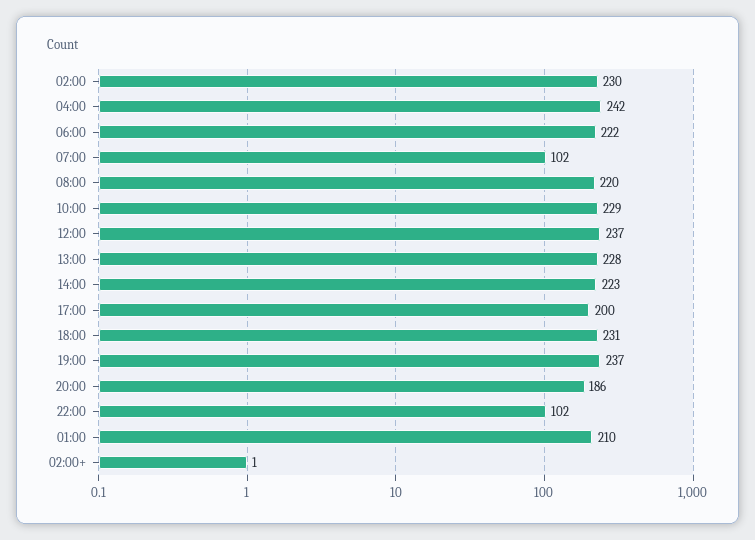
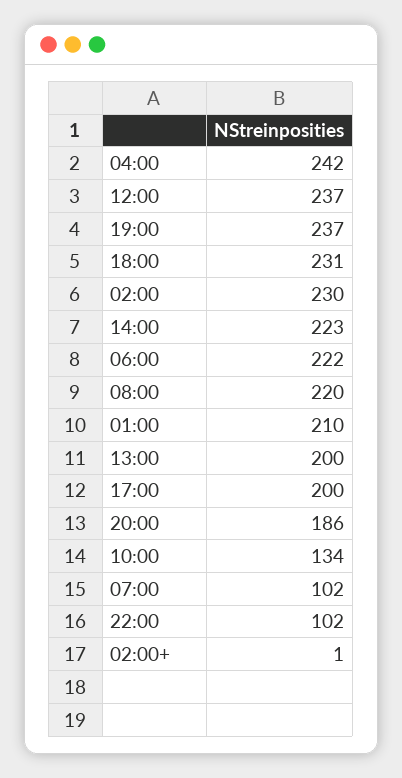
10:00: 229 -> 134
13:00: 228 -> 200

